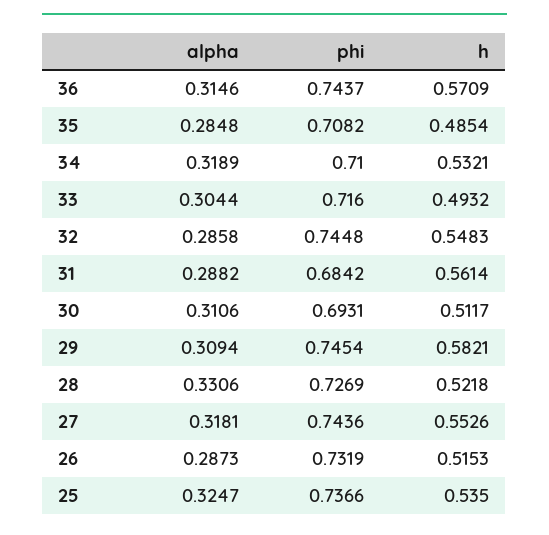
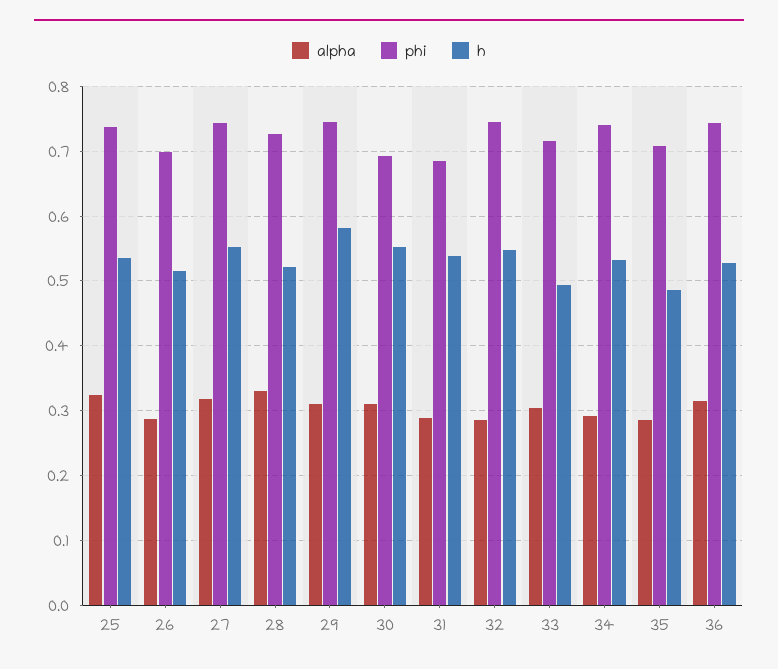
h, 36: 0.5709 -> 0.53
alpha, 34: 0.3189 -> 0.29
phi, 34: 0.71 -> 0.74
h, 31: 0.5614 -> 0.54
h, 30: 0.5117 -> 0.55
phi, 26: 0.7319 -> 0.7

